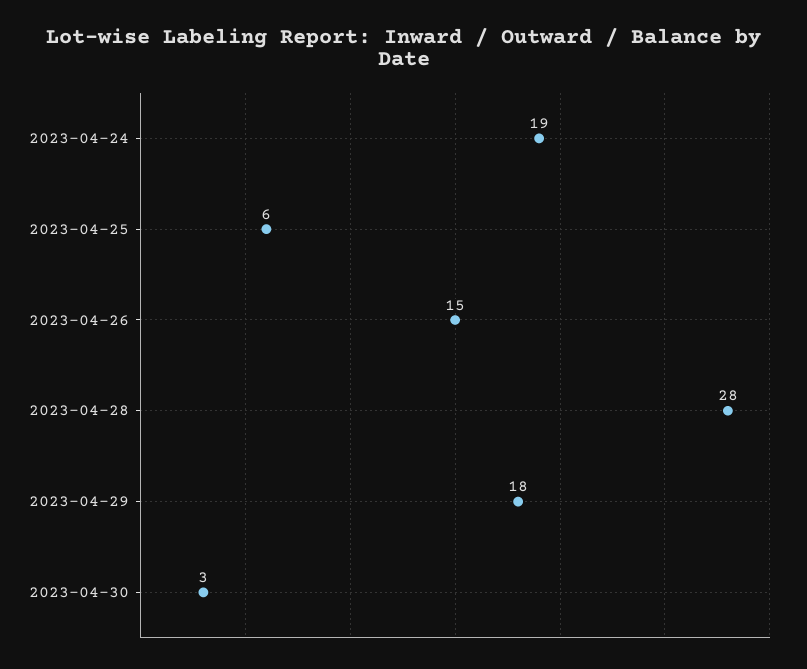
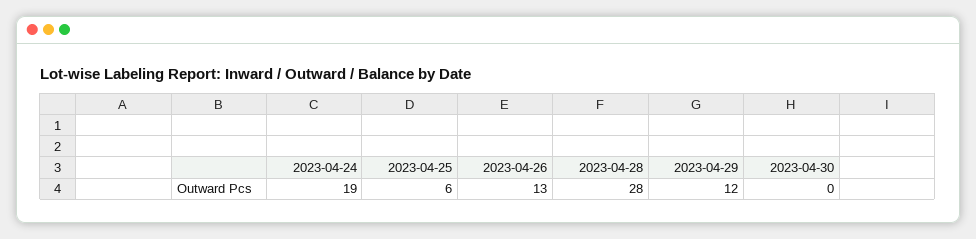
2023-04-26: 15 -> 13
2023-04-29: 18 -> 12
2023-04-30: 3 -> 0

